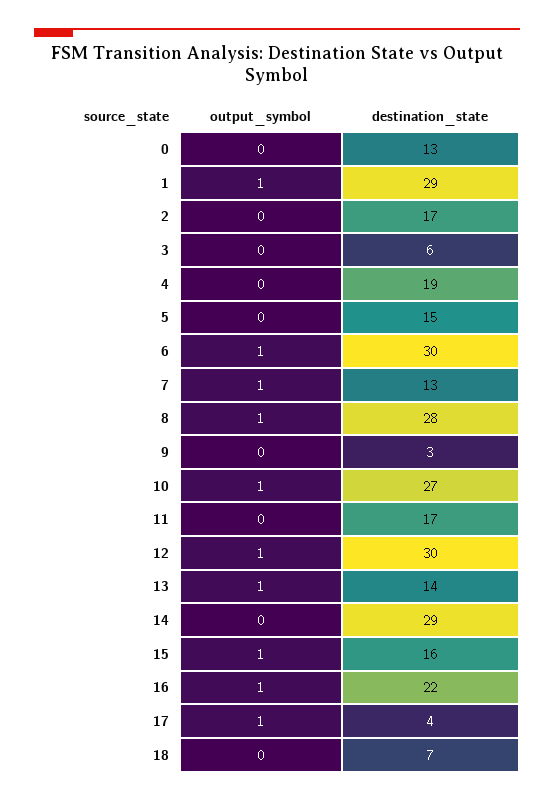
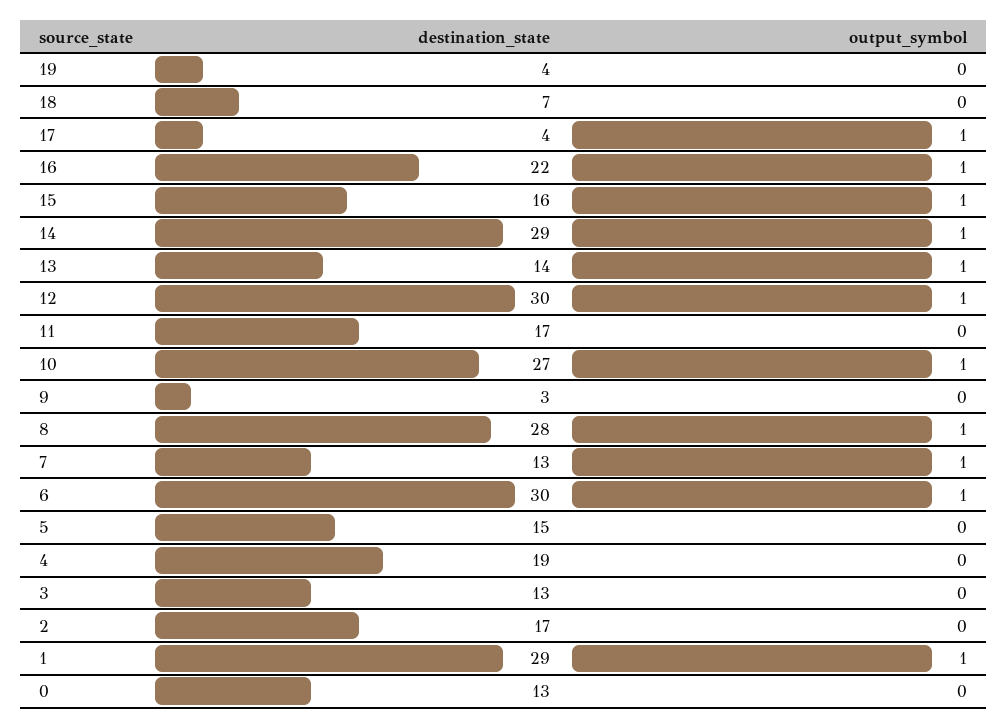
destination_state, 3: 6 -> 13
output_symbol, 14: 0 -> 1
destination_state, 19: none -> 4
output_symbol, 19: none -> 0

